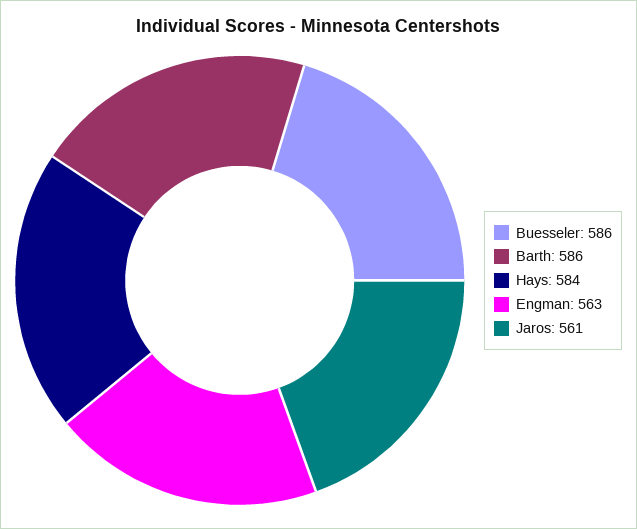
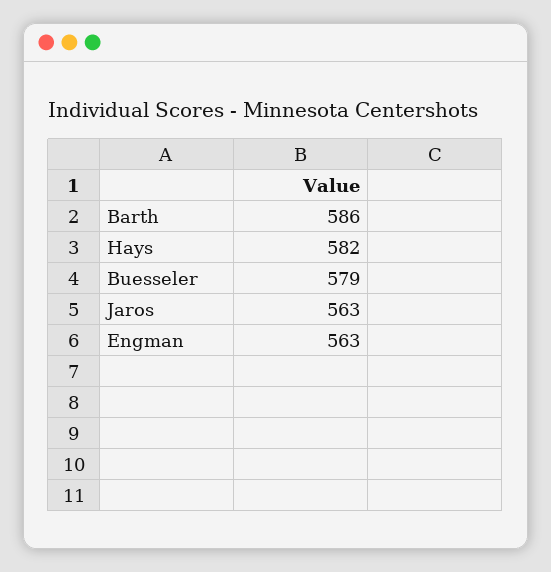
Buesseler: 586 -> 579
Hays: 584 -> 582
Jaros: 561 -> 563

